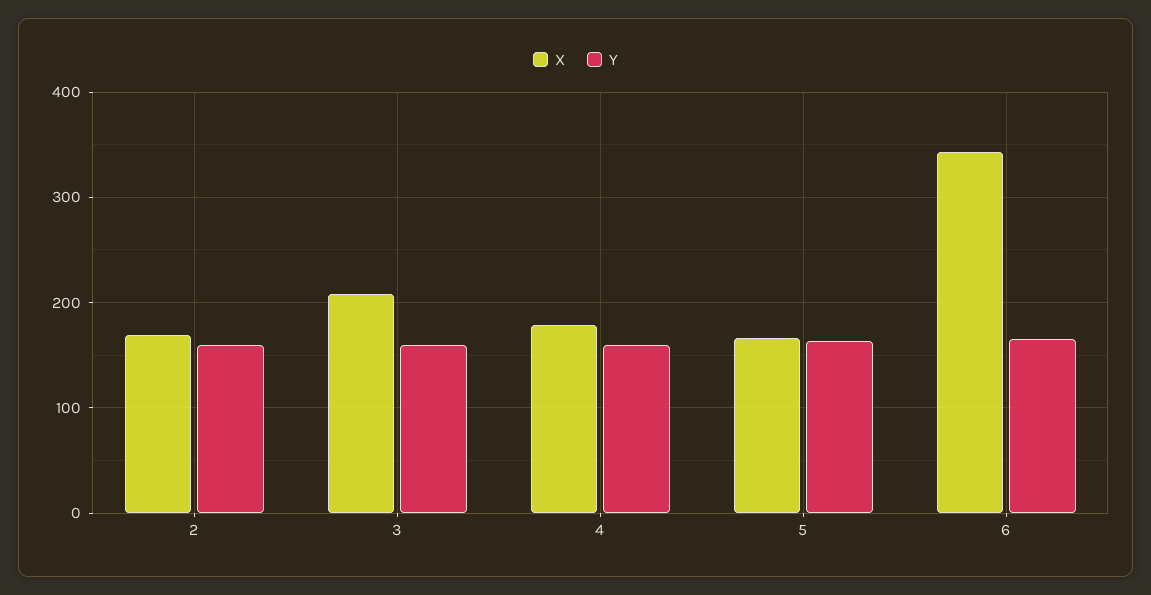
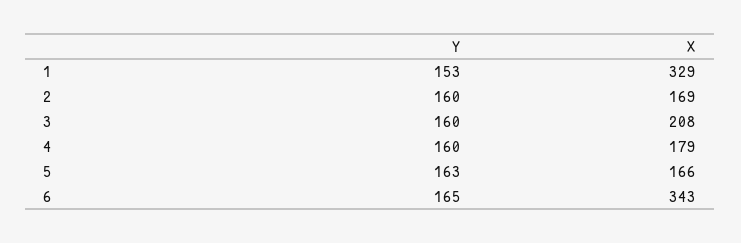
Y, 1: none -> 153
X, 1: none -> 329

